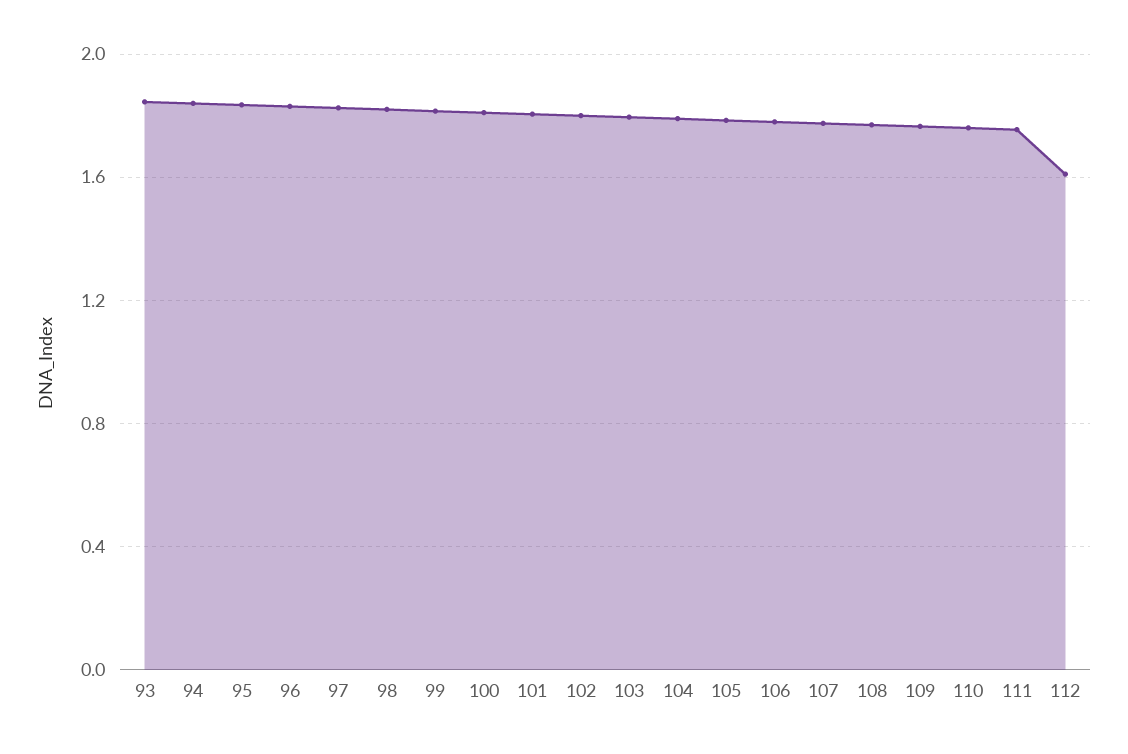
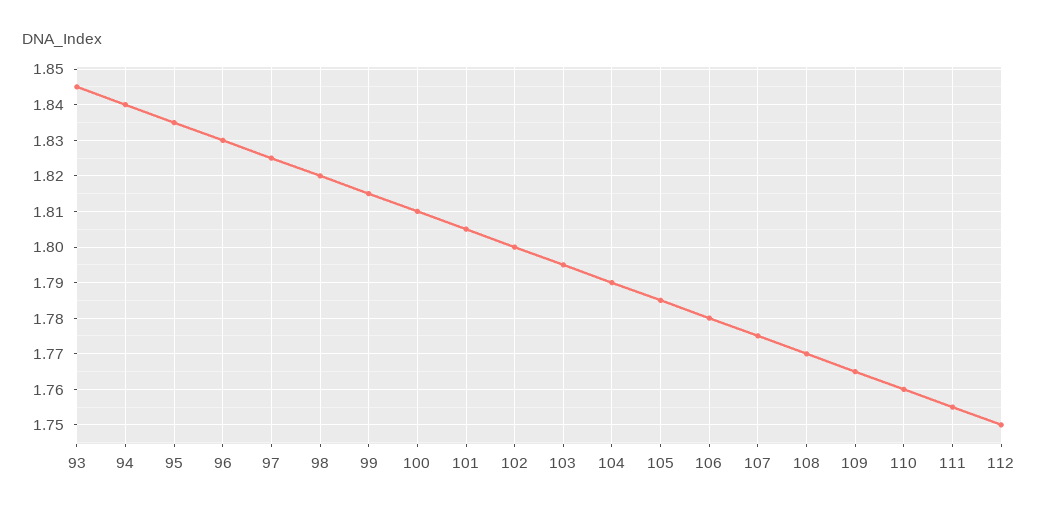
112: 1.6 -> 1.75

